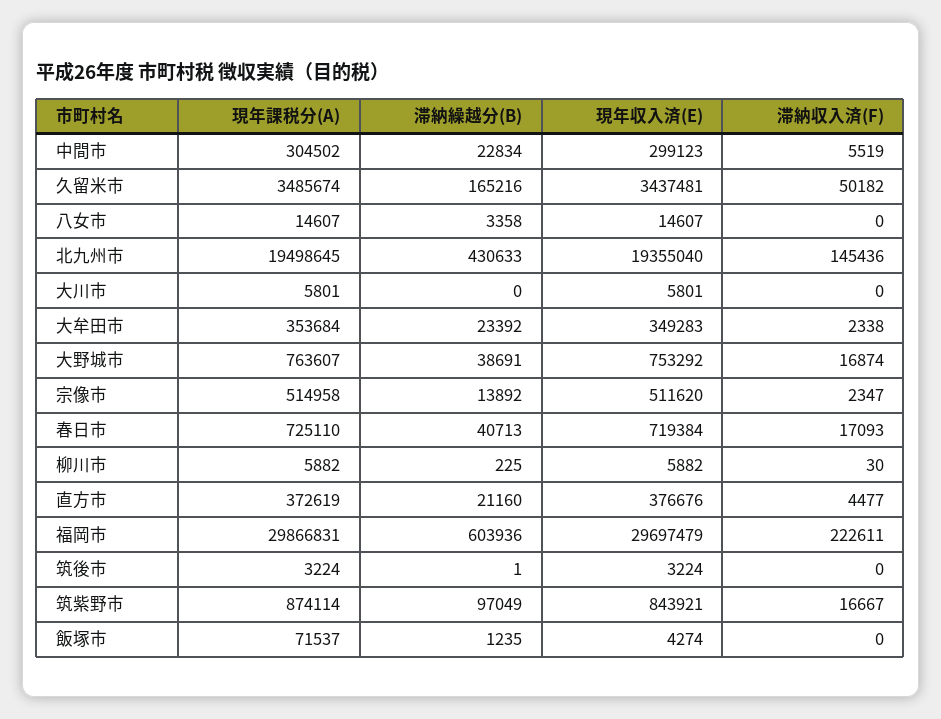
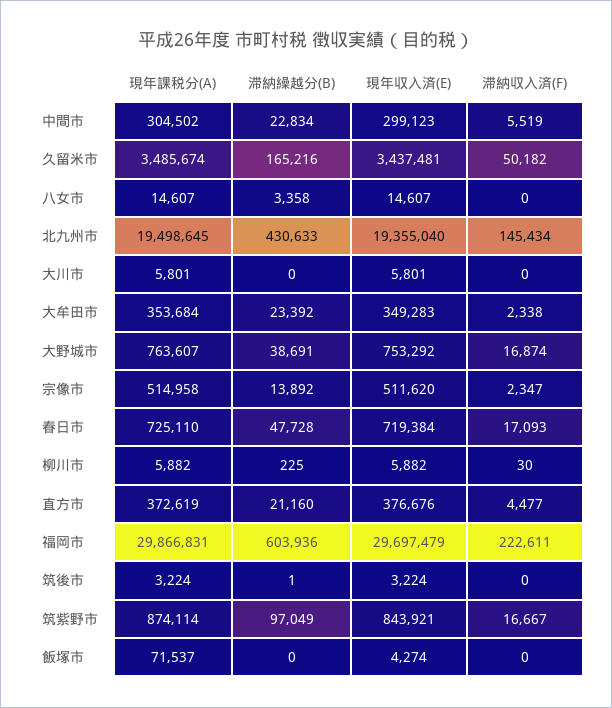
滞納収入済(F), 北九州市: 145436 -> 145434
滞納繰越分(B), 春日市: 40713 -> 47728
滞納繰越分(B), 飯塚市: 1235 -> 0

